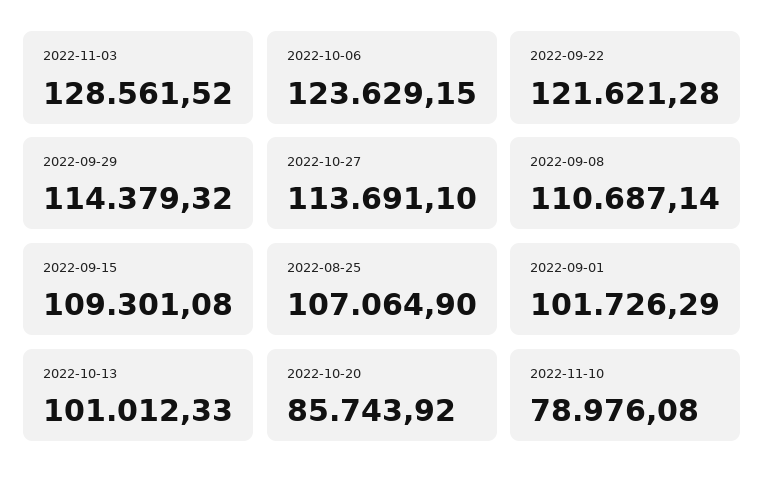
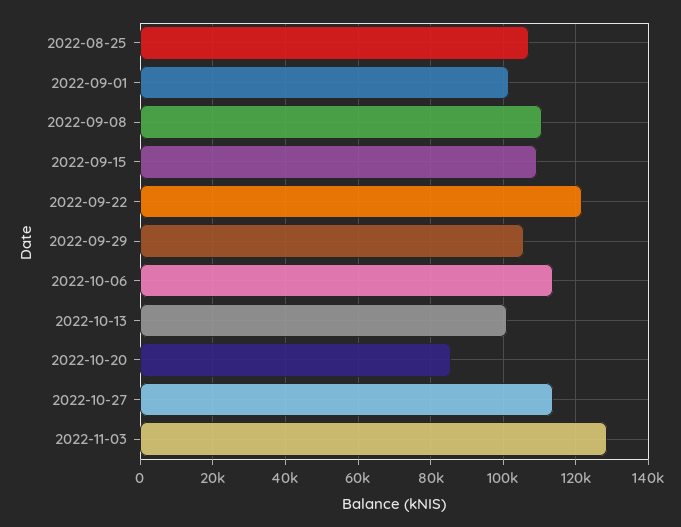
2022-10-06: 123629.15 -> 114000
2022-09-29: 114379.32 -> 106000
2022-11-10: 78976.08 -> none

